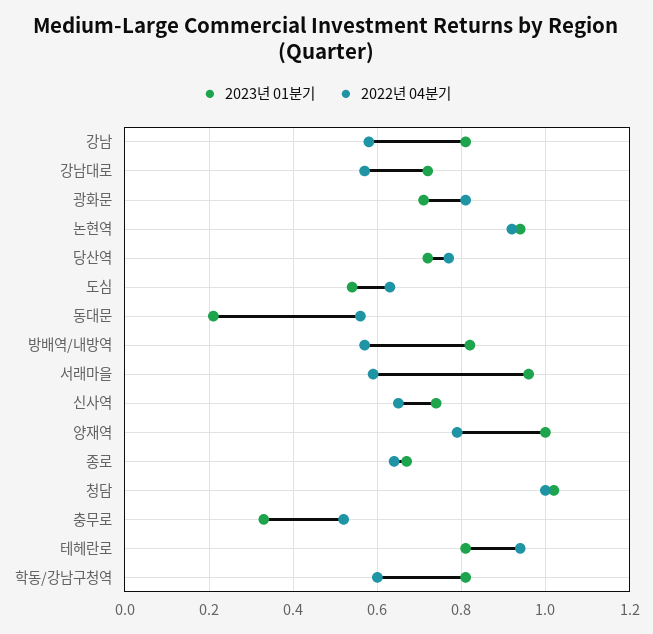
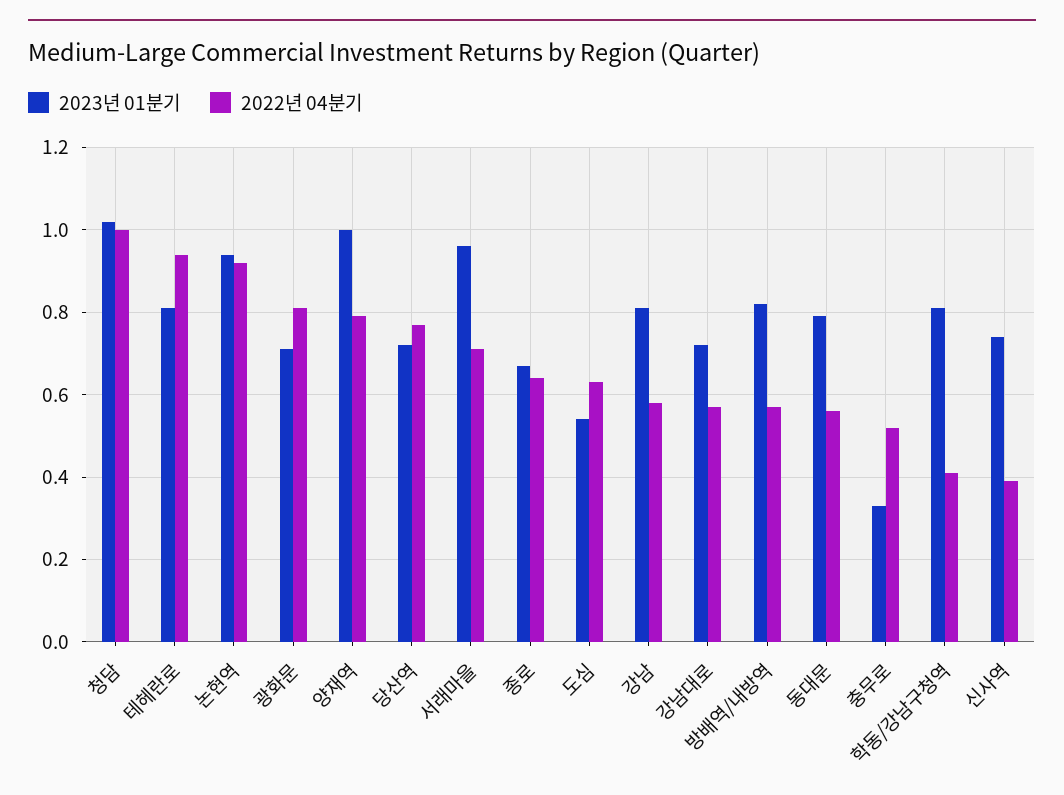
2023년 01분기, 동대문: 0.2 -> 0.8
2022년 04분기, 서래마을: 0.6 -> 0.7
2022년 04분기, 신사역: 0.65 -> 0.4
2022년 04분기, 학동/강남구청역: 0.6 -> 0.4

